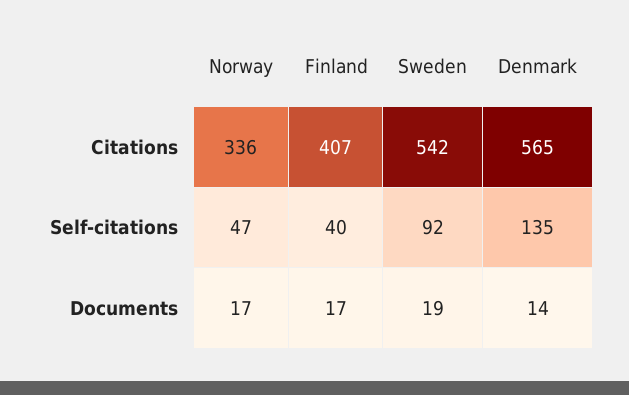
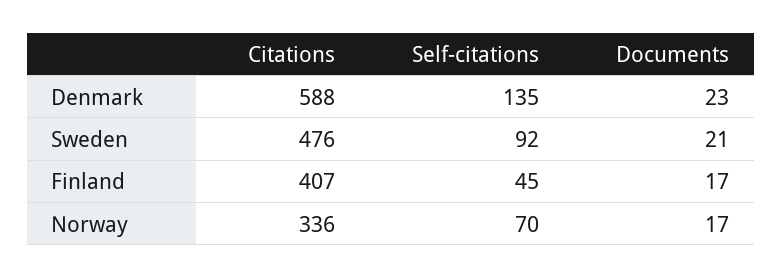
Sweden, Citations: 542 -> 476
Denmark, Citations: 565 -> 588
Norway, Self-citations: 47 -> 70
Finland, Self-citations: 40 -> 45
Sweden, Documents: 19 -> 21
Denmark, Documents: 14 -> 23

